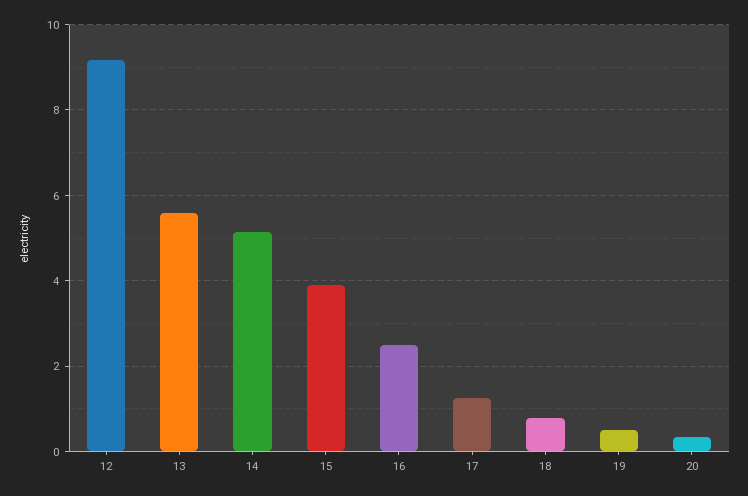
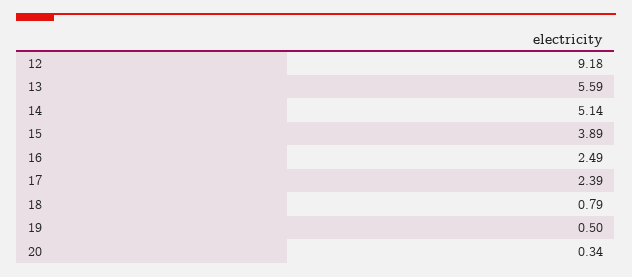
17: 1.2 -> 2.39

